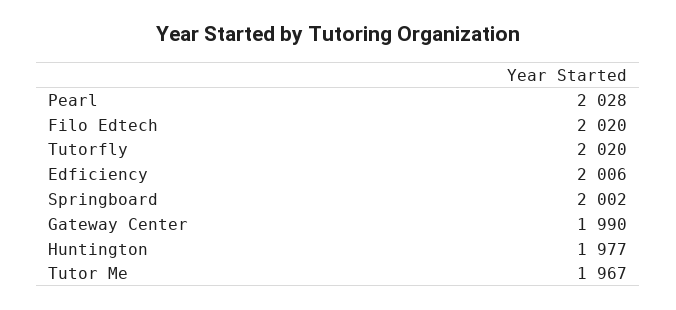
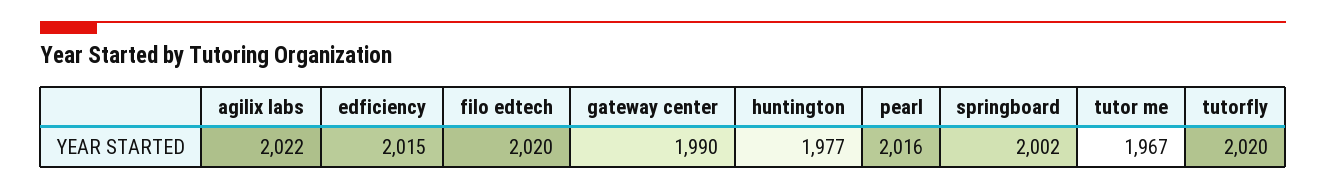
Pearl: 2028 -> 2016
Edficiency: 2006 -> 2015
agilix labs: none -> 2022

